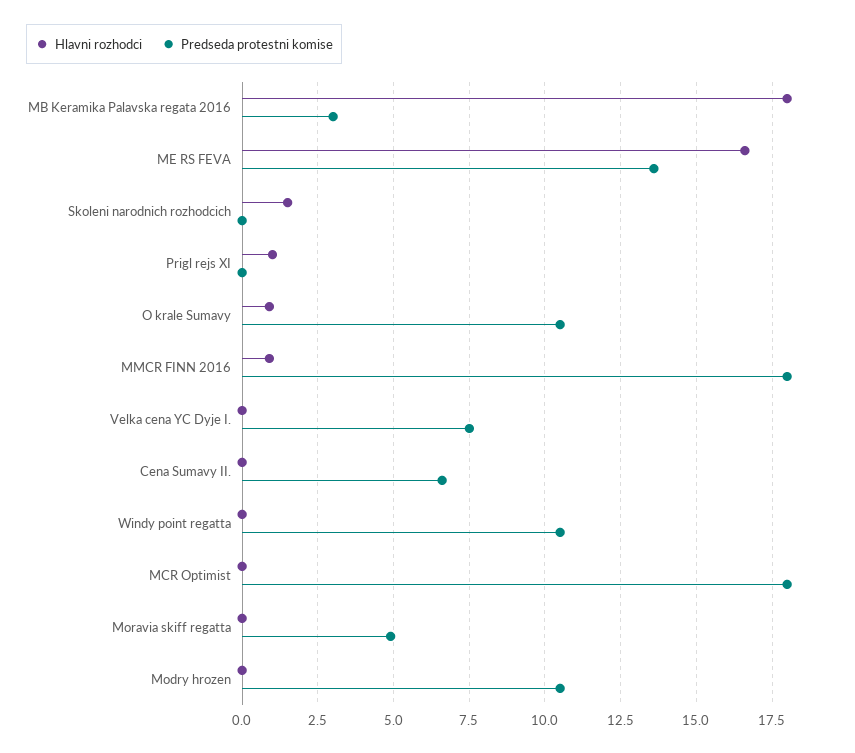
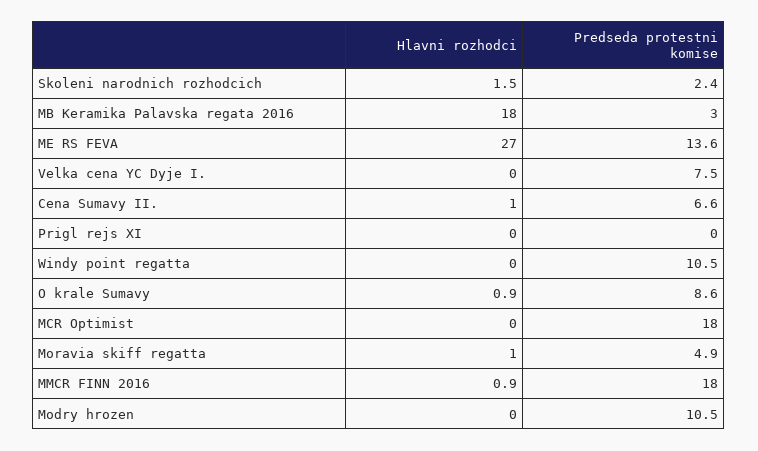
Hlavni rozhodci, ME RS FEVA: 16.5 -> 27
Predseda protestni komise, Skoleni narodnich rozhodcich: 0 -> 2.4
Hlavni rozhodci, Prigl rejs XI: 1 -> 0
Predseda protestni komise, O krale Sumavy: 10.5 -> 8.6
Hlavni rozhodci, Cena Sumavy II.: 0 -> 1
Hlavni rozhodci, Moravia skiff regatta: 0 -> 1

